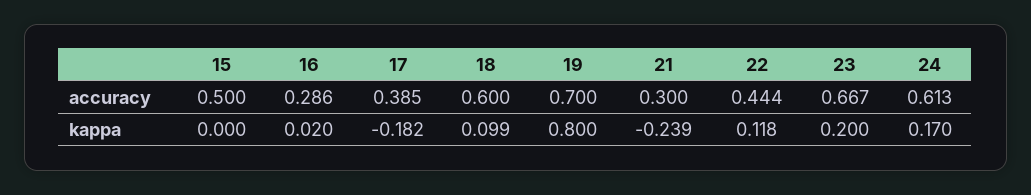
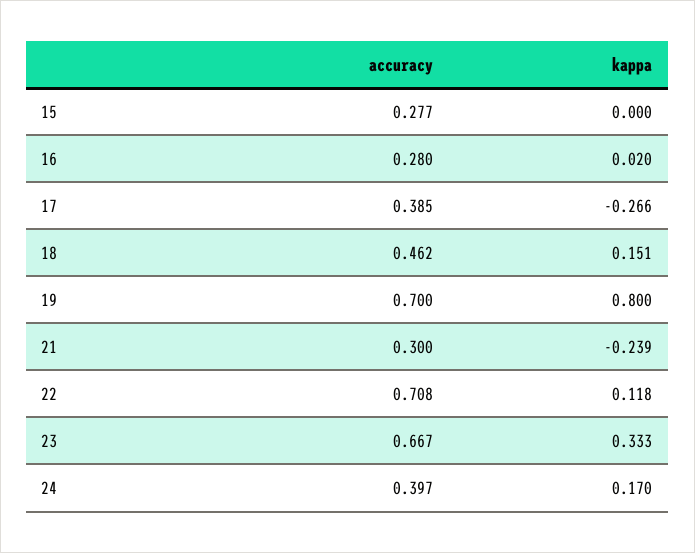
15, accuracy: 0.5 -> 0.277
16, accuracy: 0.286 -> 0.28
18, accuracy: 0.6 -> 0.462
22, accuracy: 0.444 -> 0.708
24, accuracy: 0.613 -> 0.397
17, kappa: -0.182 -> -0.266
18, kappa: 0.099 -> 0.151
23, kappa: 0.2 -> 0.333

